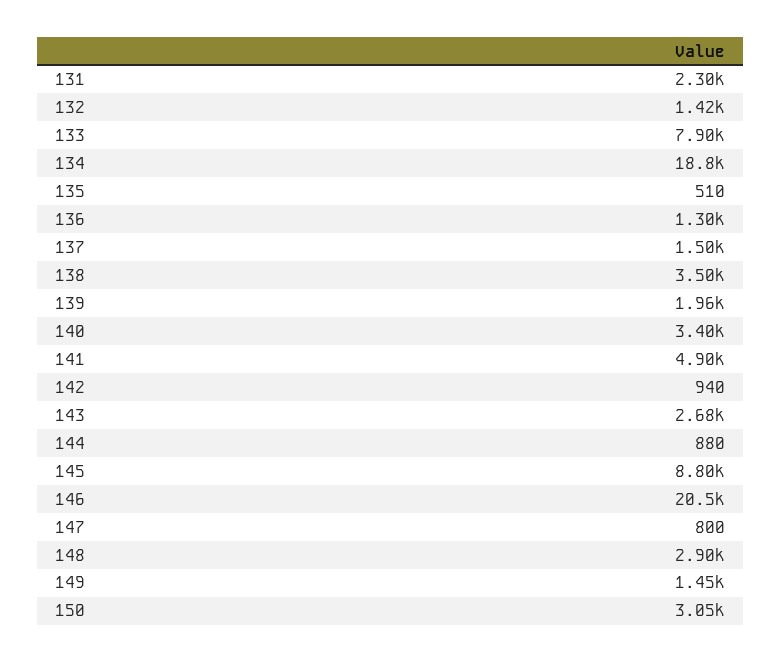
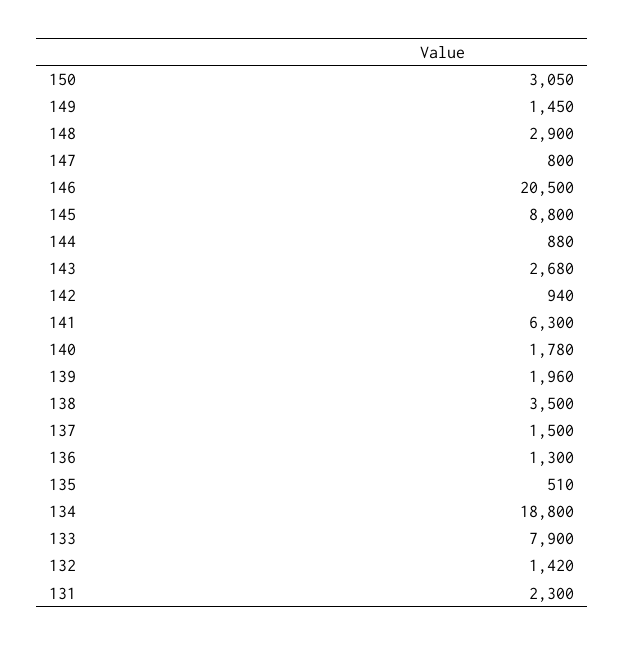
140: 3400 -> 1780
141: 4900 -> 6300

